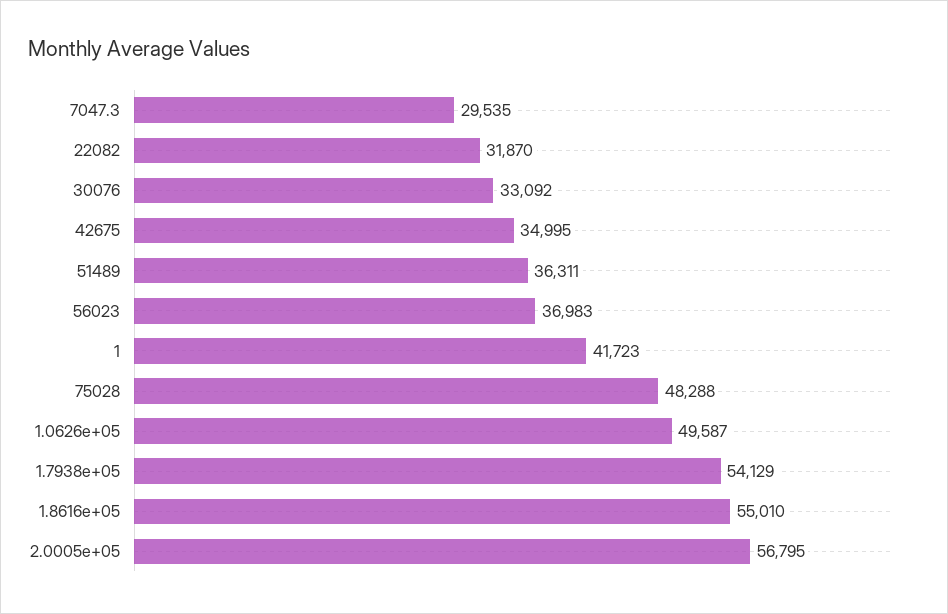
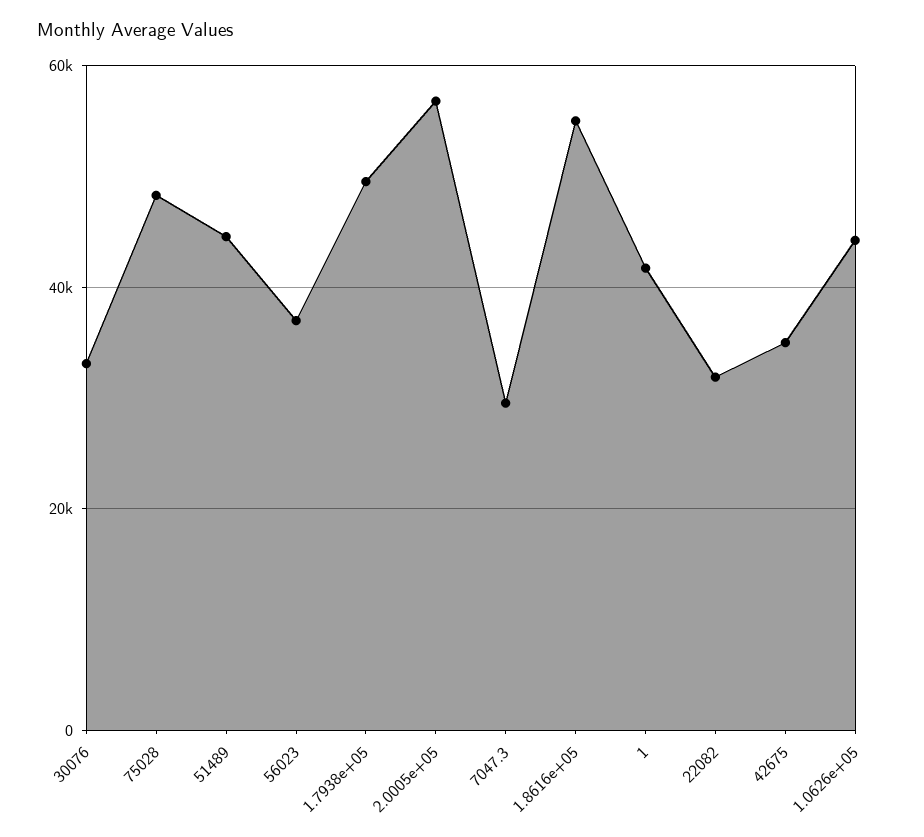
51489: 36311 -> 44000
1.0626e+05: 49587 -> 44000
1.7938e+05: 54129 -> 50000

